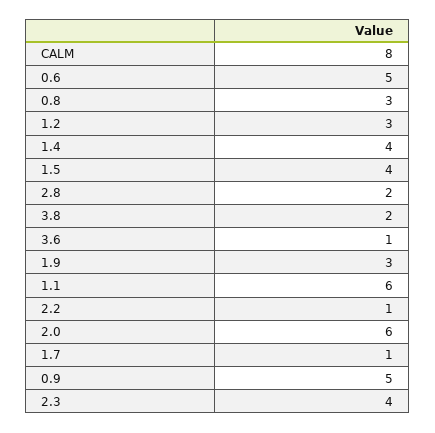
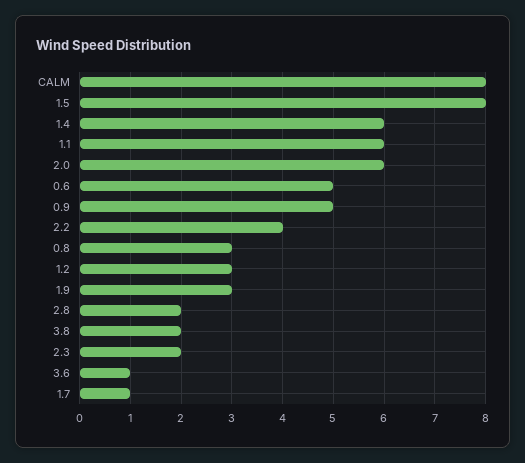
1.4: 4 -> 6
1.5: 4 -> 8
2.2: 1 -> 4
2.3: 4 -> 2

